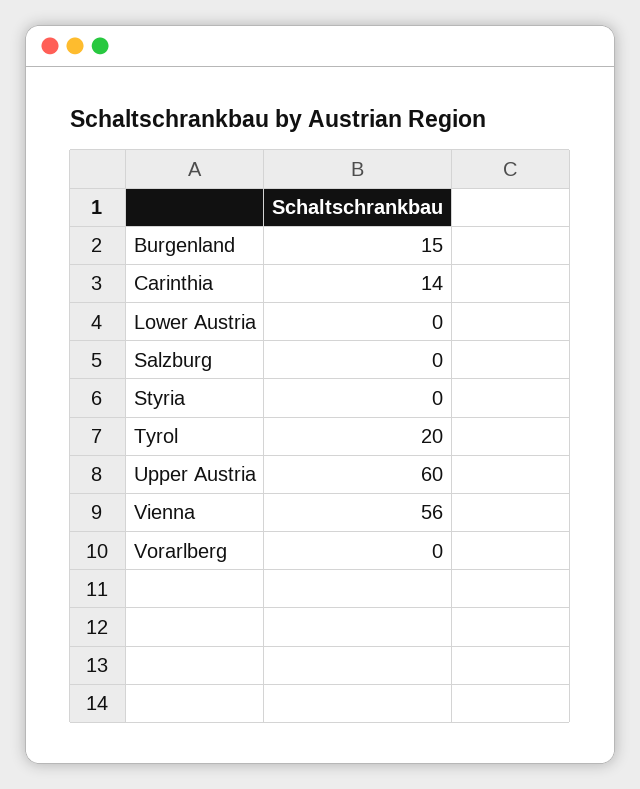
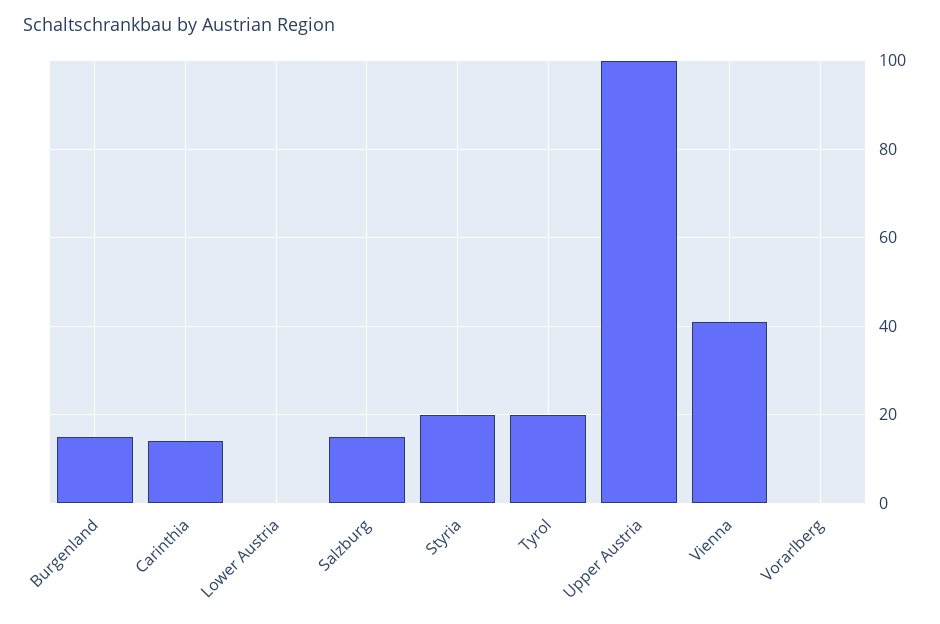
Salzburg: 0 -> 15
Styria: 0 -> 20
Upper Austria: 60 -> 100
Vienna: 56 -> 40

